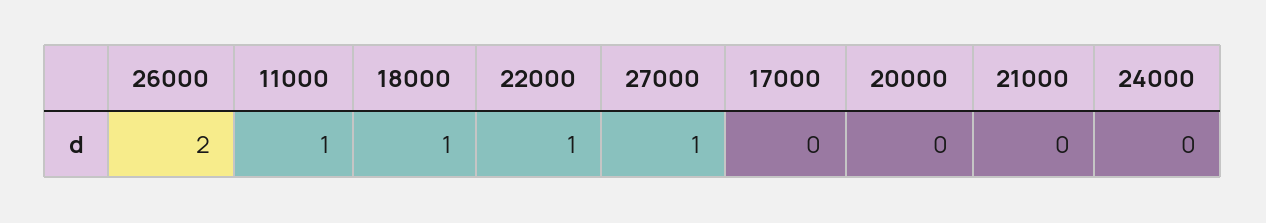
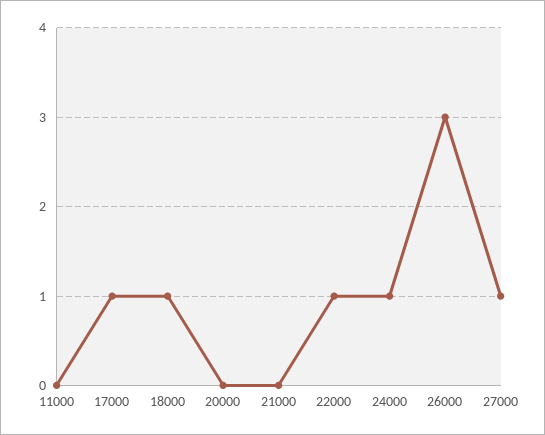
26000: 2 -> 3
11000: 1 -> 0
17000: 0 -> 1
24000: 0 -> 1

